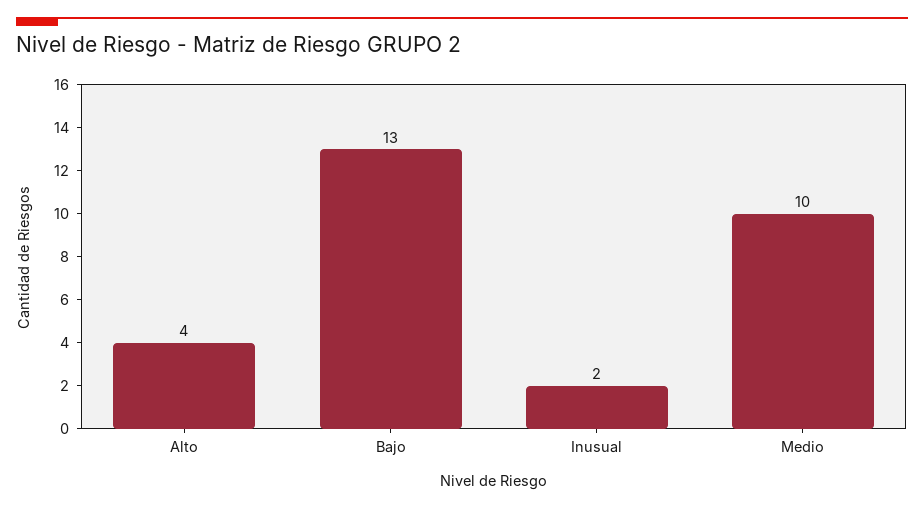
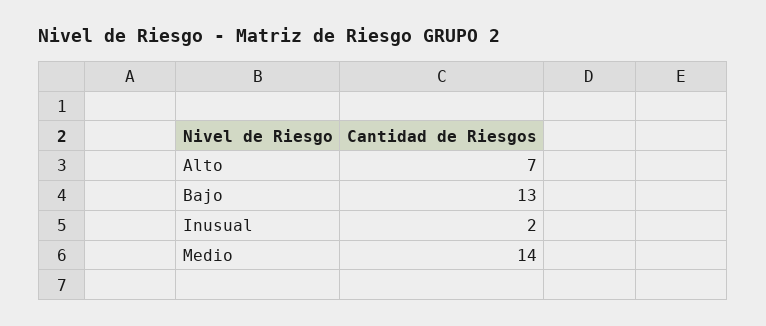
Alto: 4 -> 7
Medio: 10 -> 14

